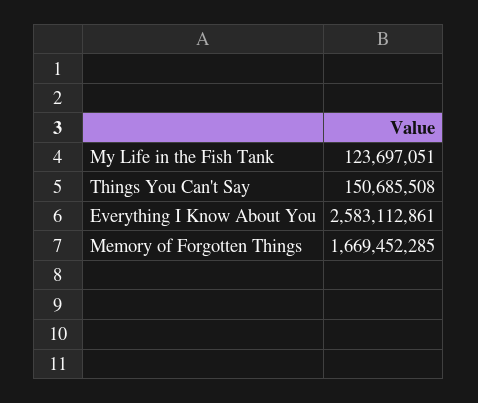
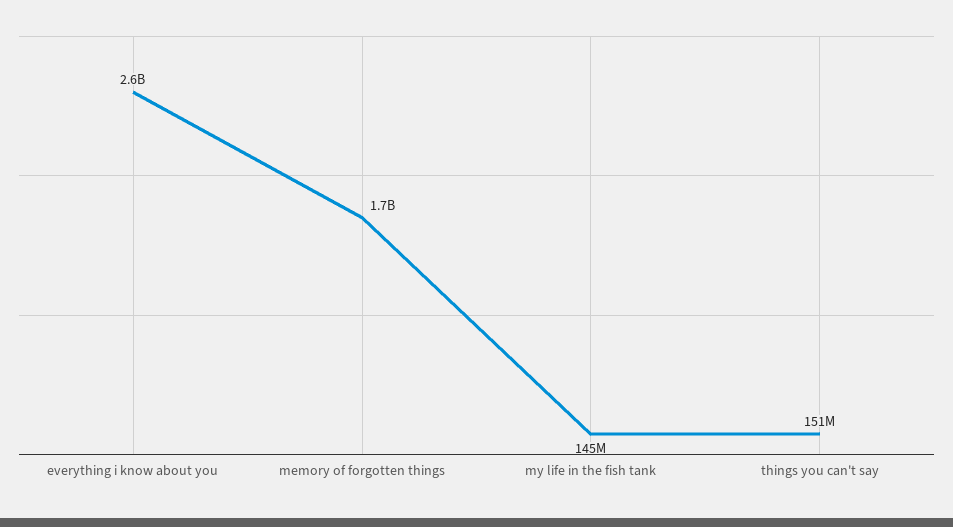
My Life in the Fish Tank: 123697051 -> 145000000

